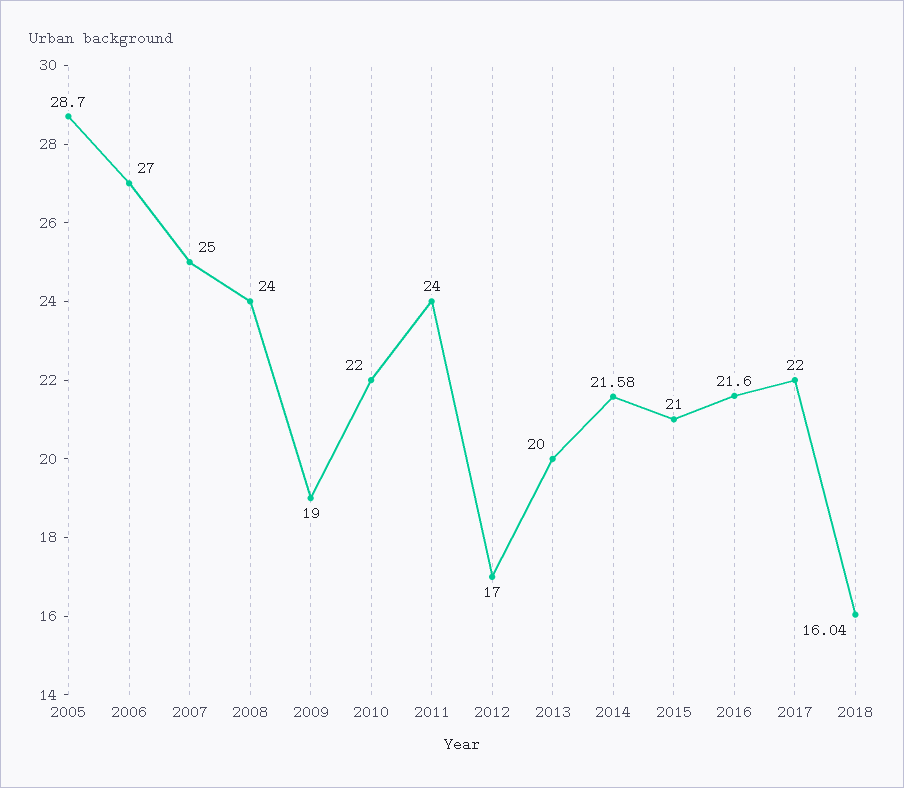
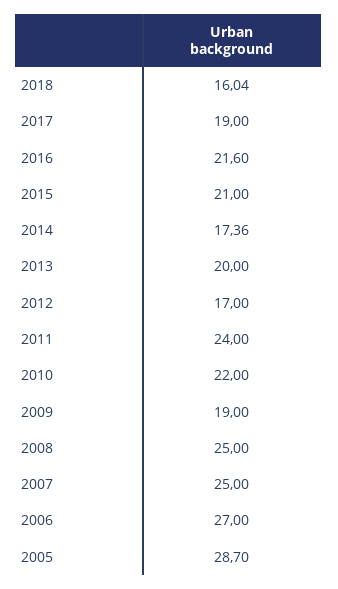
2008: 24 -> 25
2014: 21.58 -> 17.36
2017: 22 -> 19

